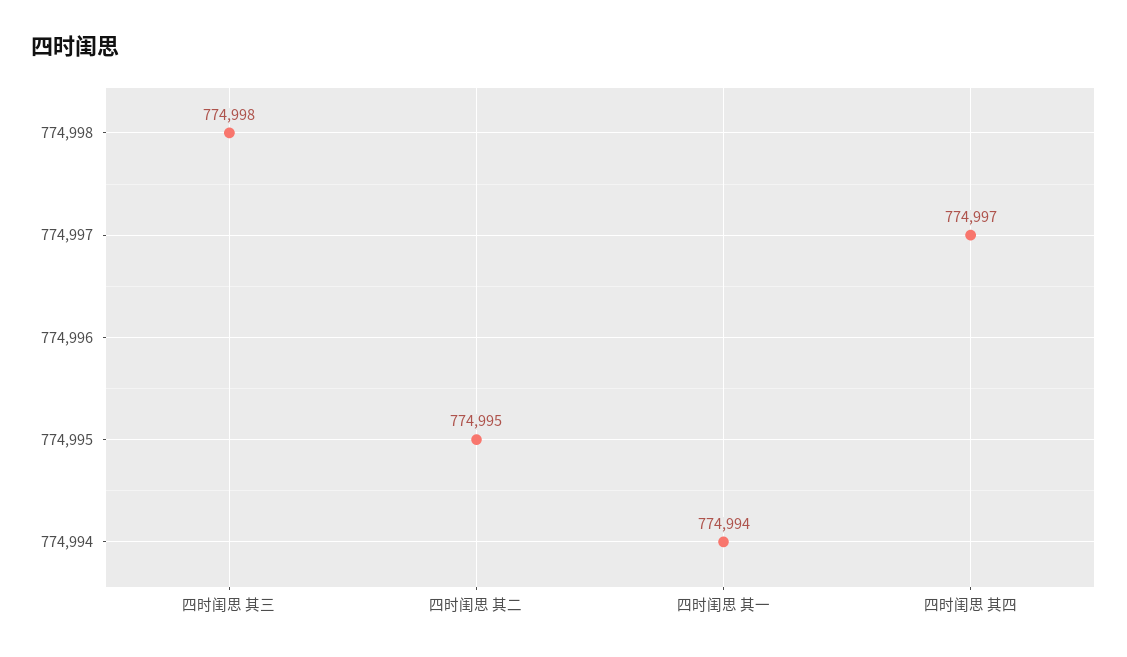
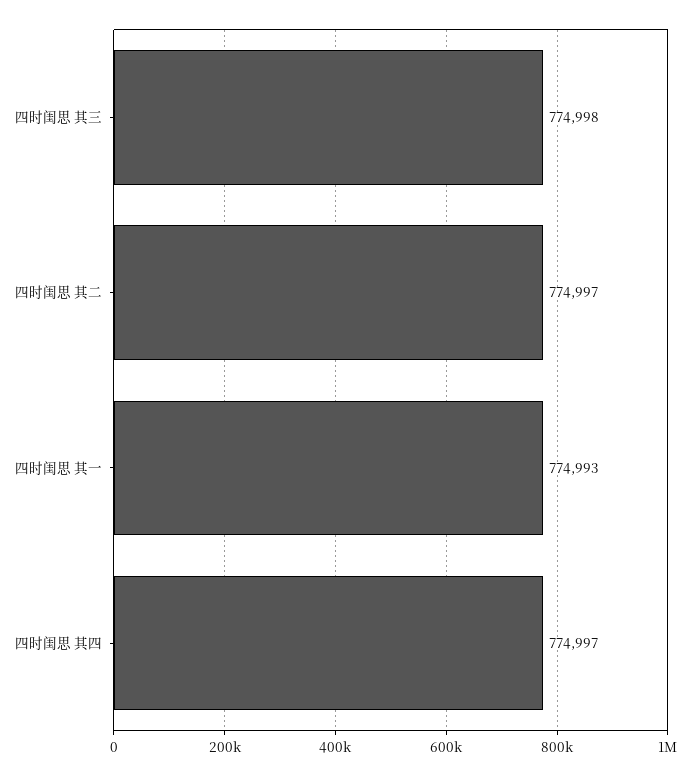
四时闺思 其二: 774995 -> 774997
四时闺思 其一: 774994 -> 774993

